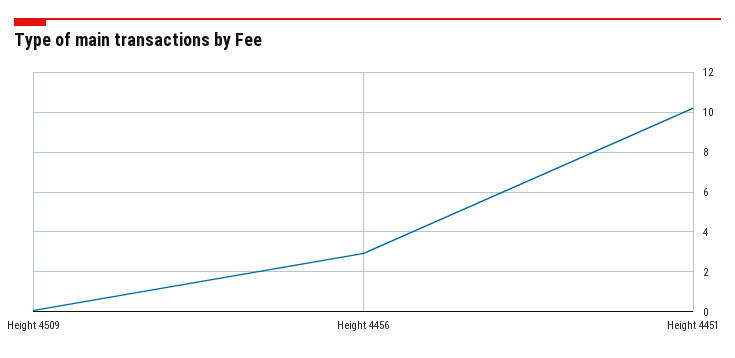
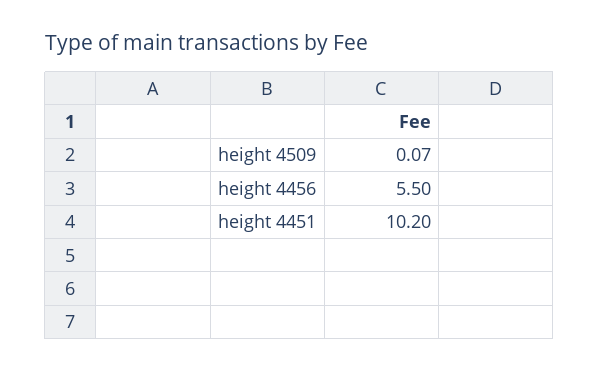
Height 4456: 3 -> 5.5

